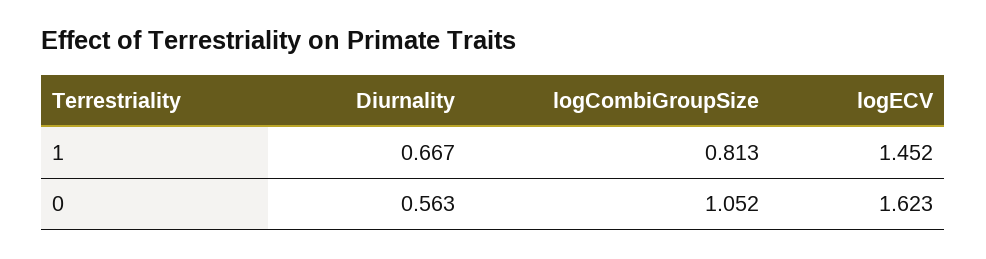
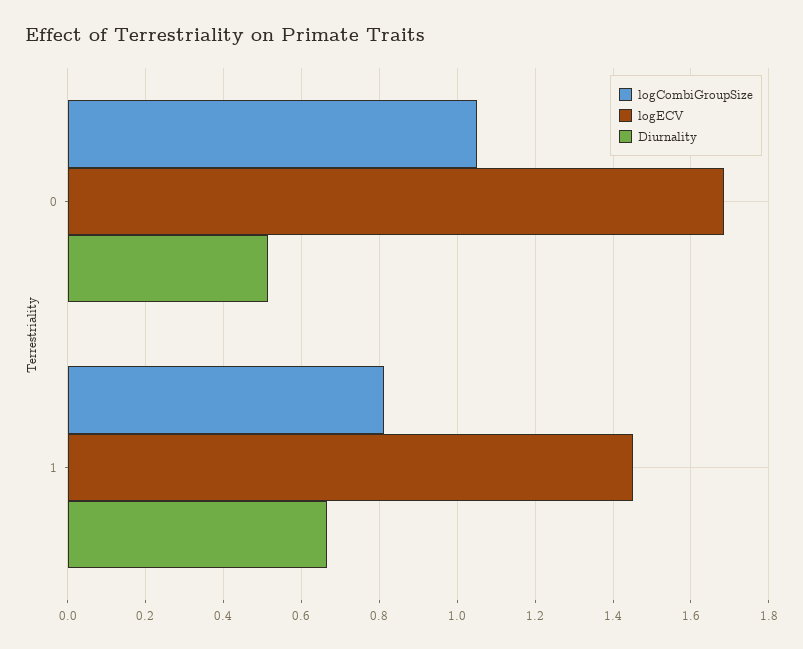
Diurnality, 0: 0.563 -> 0.52
logECV, 0: 1.623 -> 1.68

